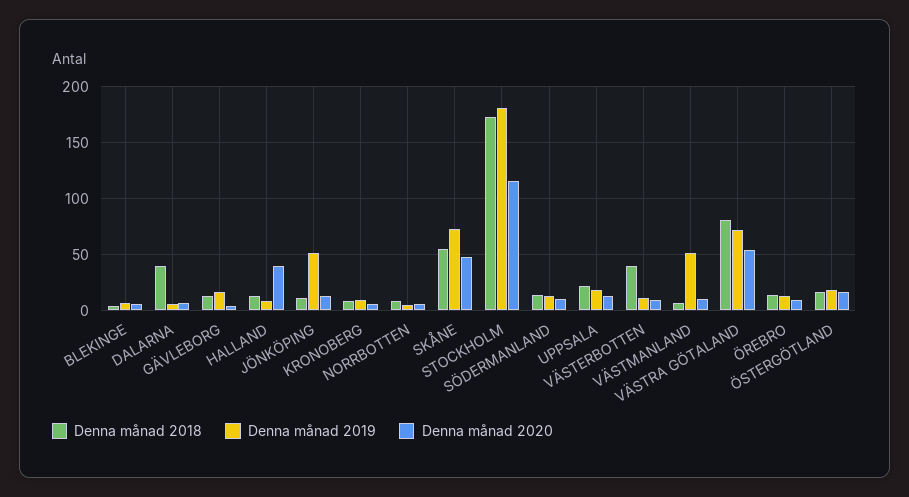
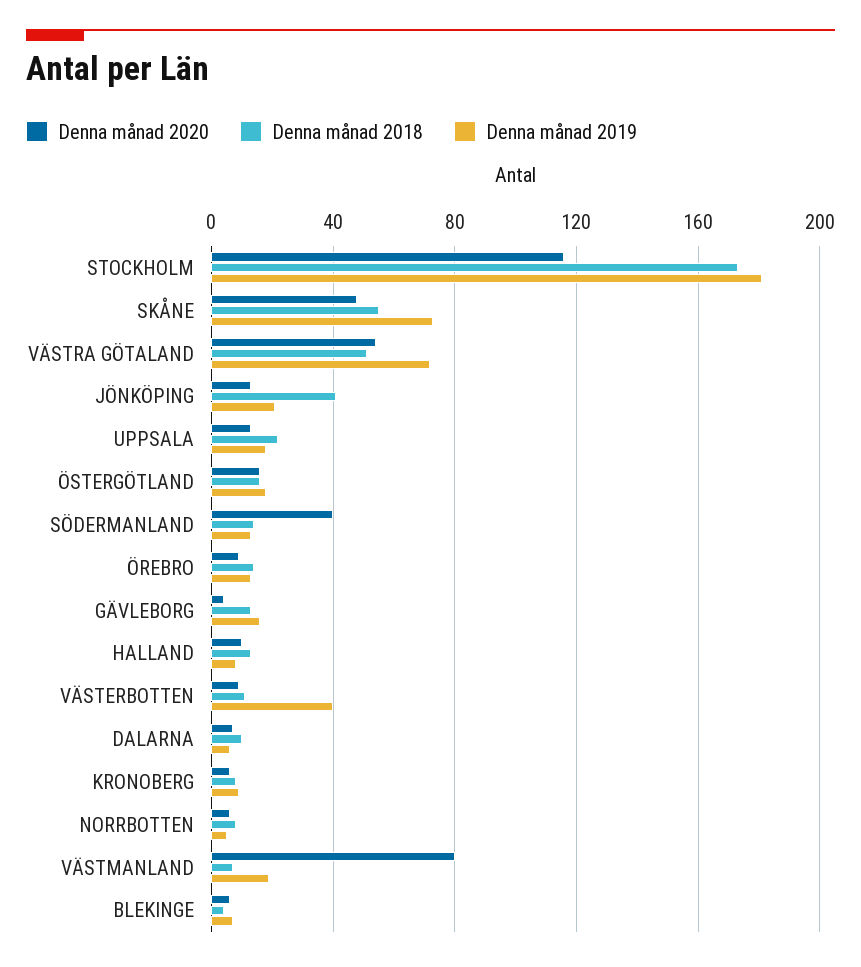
Denna månad 2018, DALARNA: 40 -> 10
Denna månad 2020, HALLAND: 40 -> 10
Denna månad 2018, JÖNKÖPING: 10 -> 40
Denna månad 2019, JÖNKÖPING: 50 -> 20
Denna månad 2020, SÖDERMANLAND: 10 -> 40
Denna månad 2018, VÄSTERBOTTEN: 40 -> 10
Denna månad 2019, VÄSTERBOTTEN: 10 -> 40
Denna månad 2019, VÄSTMANLAND: 50 -> 20
Denna månad 2020, VÄSTMANLAND: 10 -> 80
Denna månad 2018, VÄSTRA GÖTALAND: 80 -> 50

